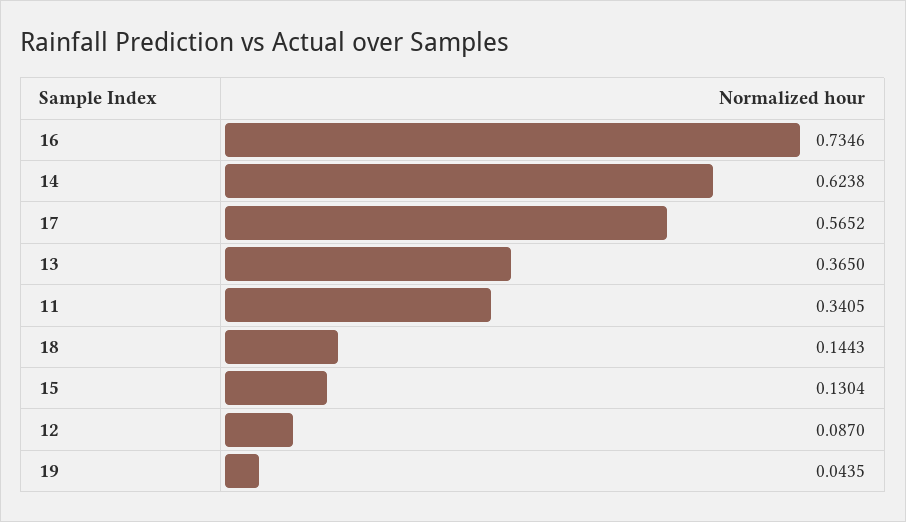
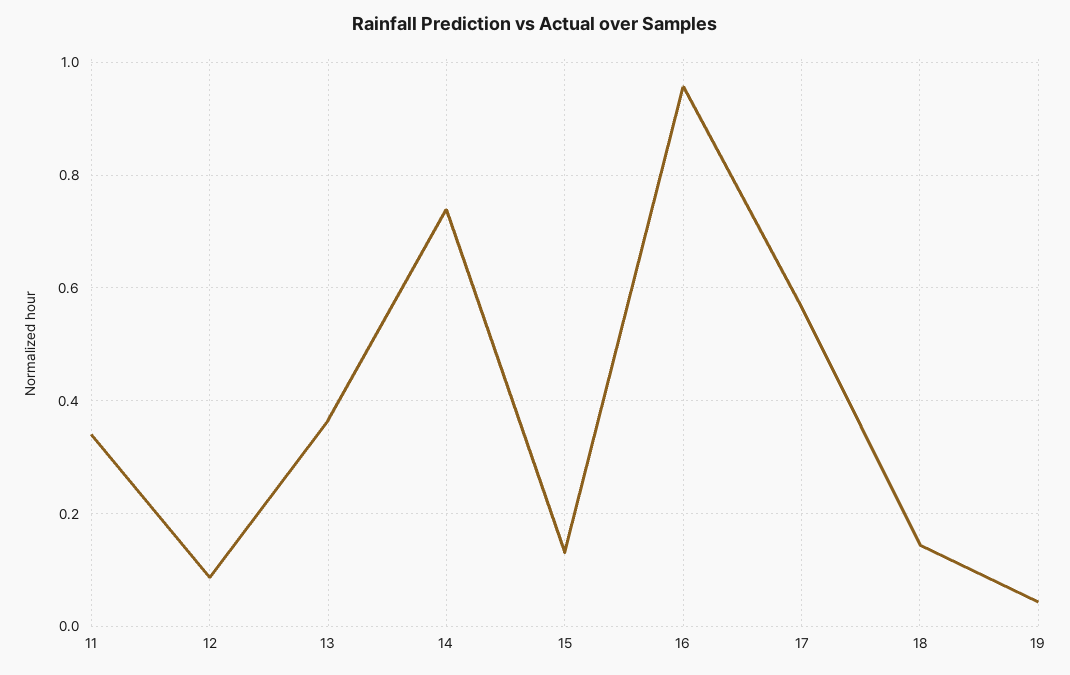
16: 0.7346 -> 0.96
14: 0.6238 -> 0.74

